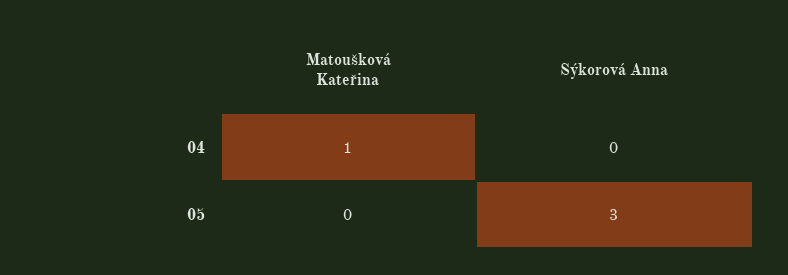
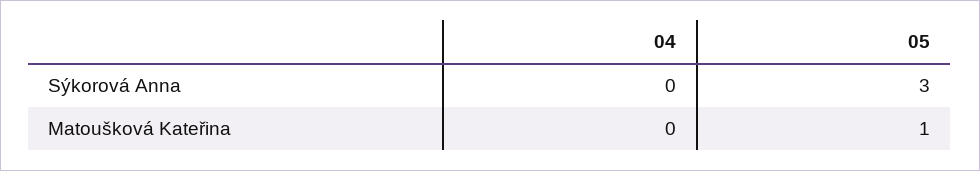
Matoušková Kateřina, 04: 1 -> 0
Matoušková Kateřina, 05: 0 -> 1

